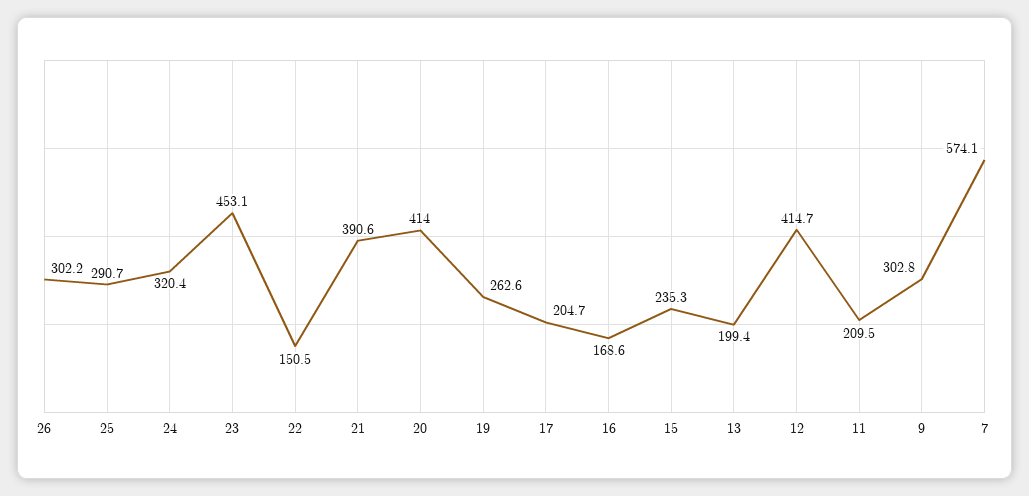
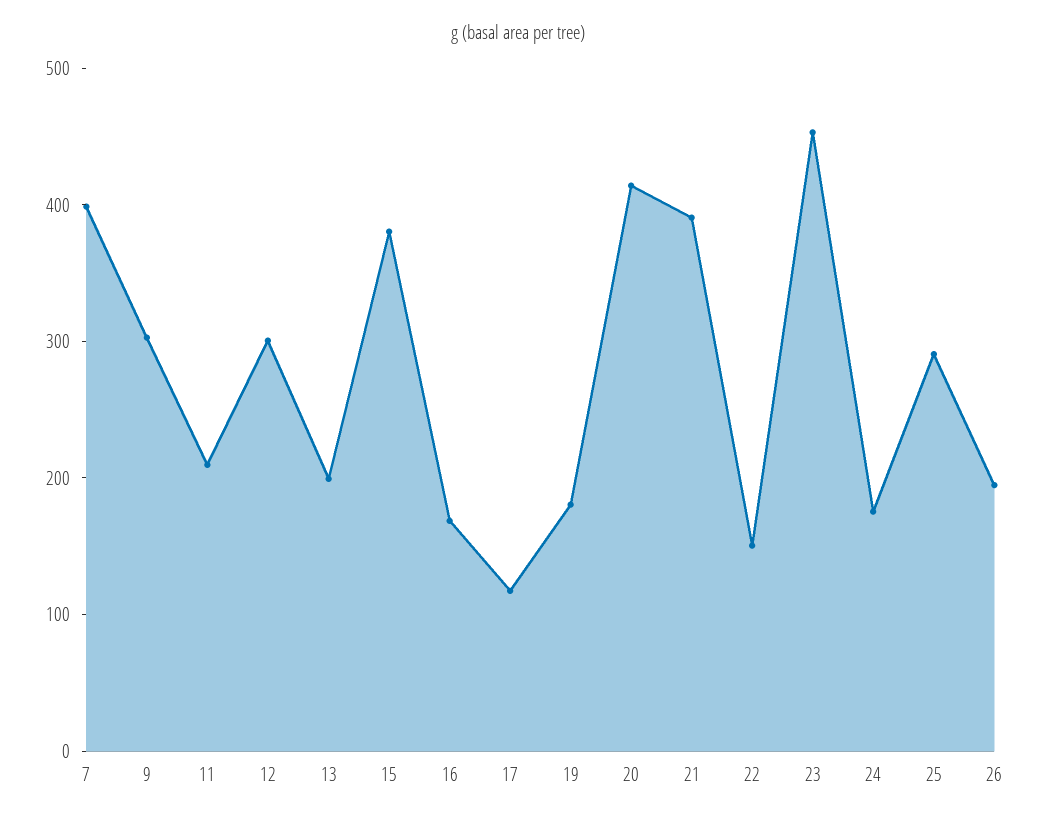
26: 302.2 -> 200
24: 320.4 -> 180
19: 262.6 -> 180
17: 204.7 -> 120
15: 235.3 -> 380
12: 414.7 -> 300
7: 574.1 -> 400

